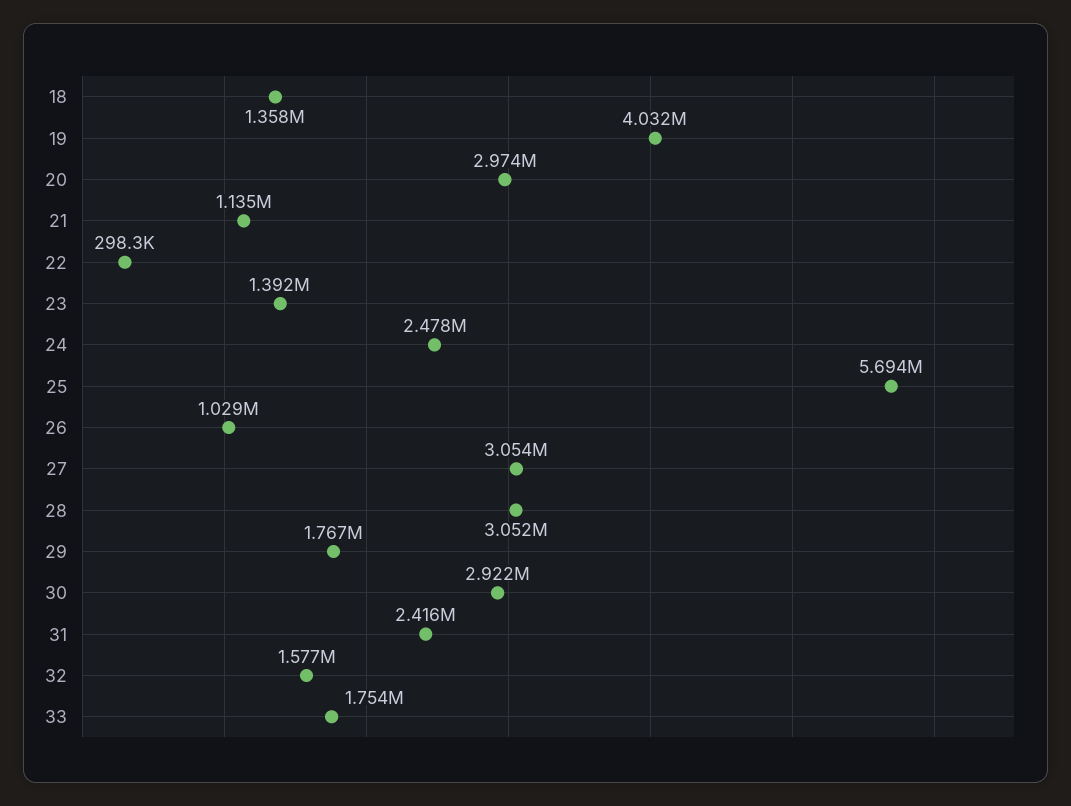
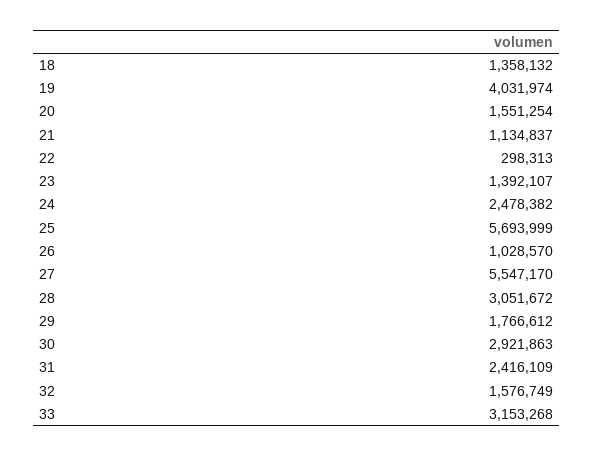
20: 2974000 -> 1551254
27: 3054000 -> 5547170
33: 1754000 -> 3153268

